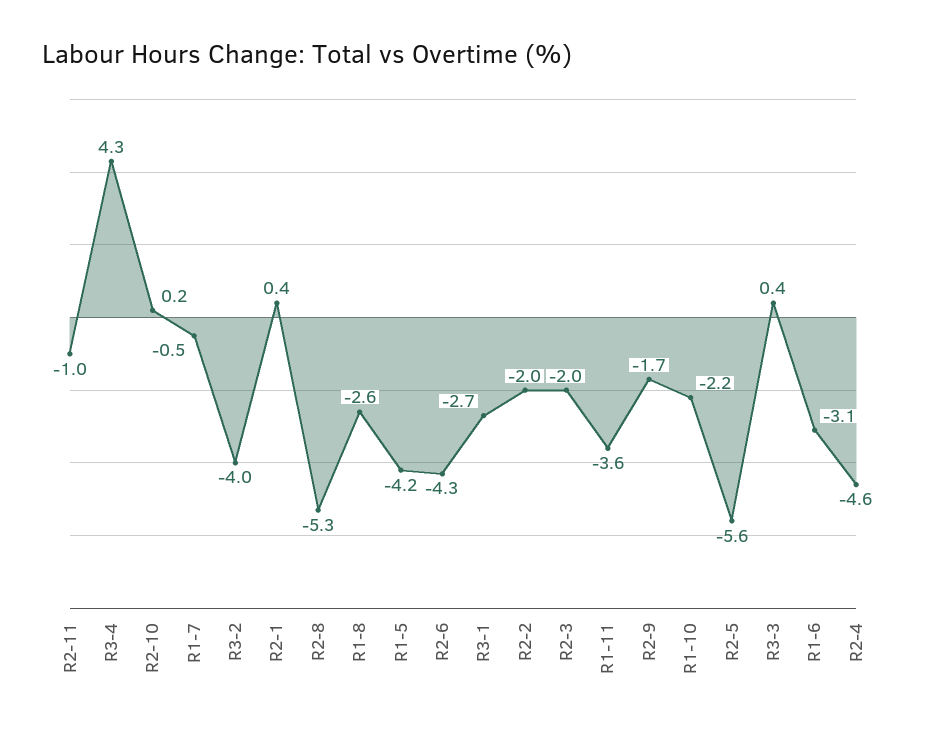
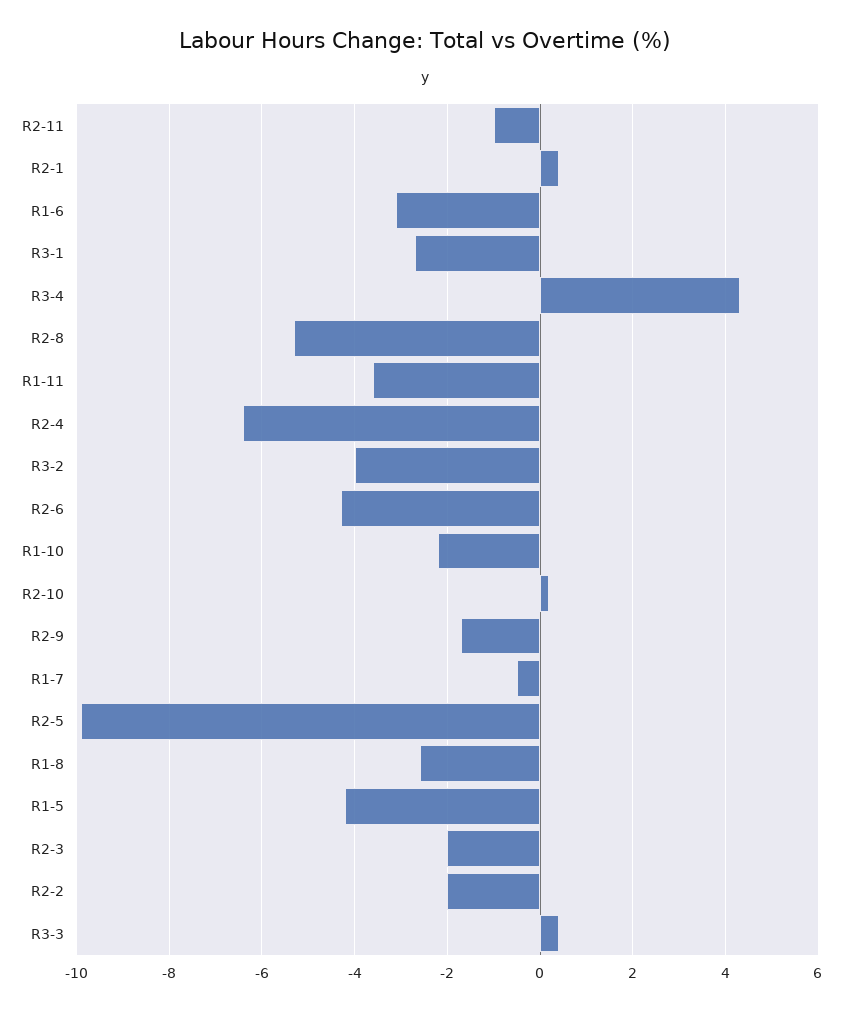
R2-5: -5.6 -> -10
R2-4: -4.6 -> -6.5

